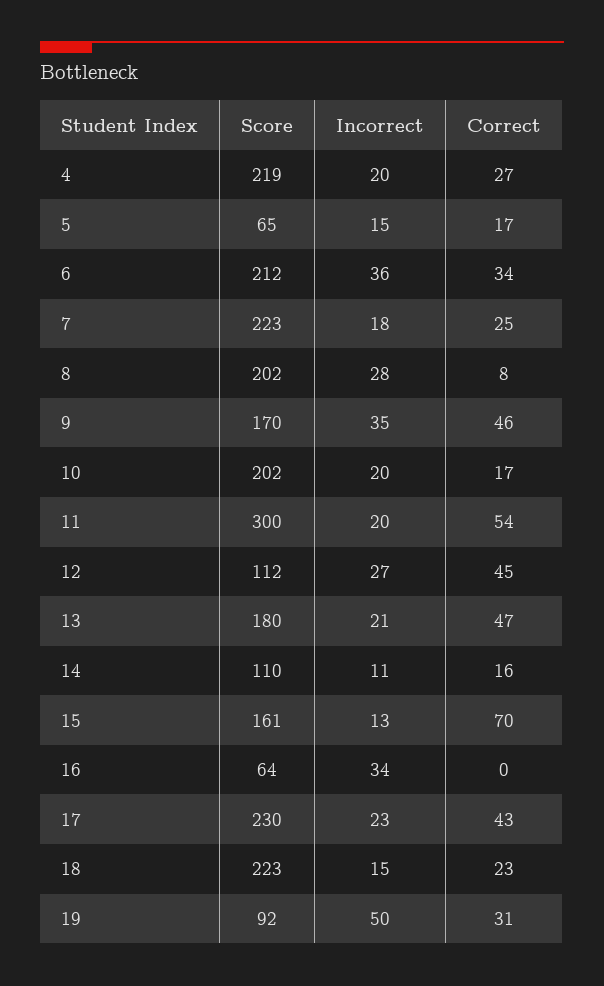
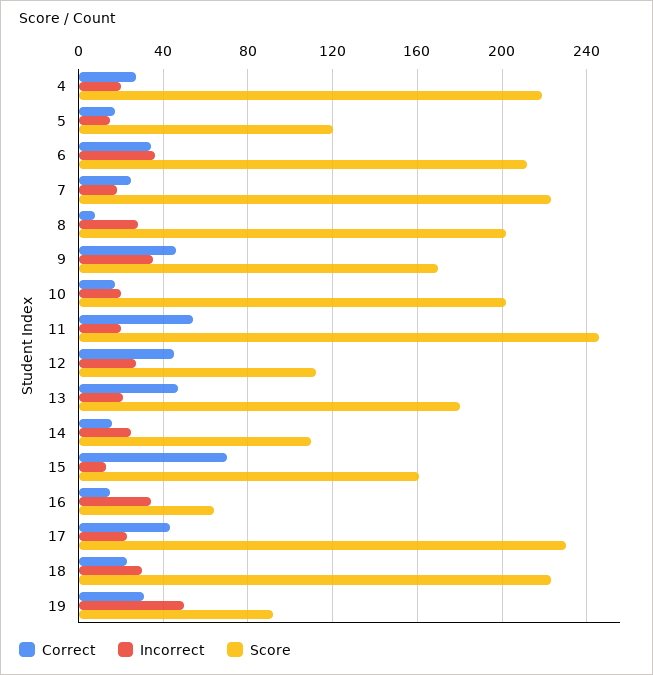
Score, 5: 65 -> 120
Score, 11: 300 -> 245
Incorrect, 14: 11 -> 25
Correct, 16: 0 -> 15
Incorrect, 18: 15 -> 30

